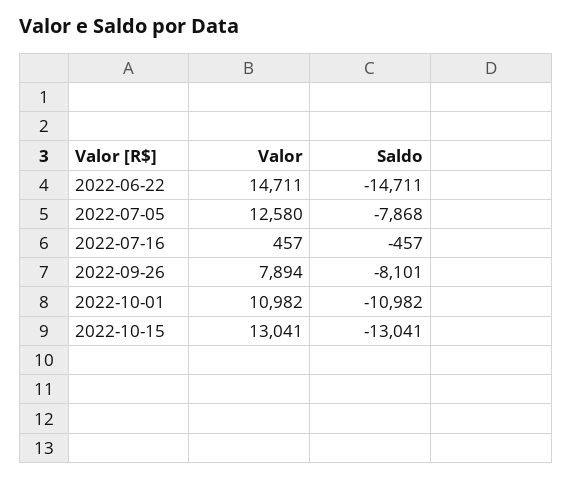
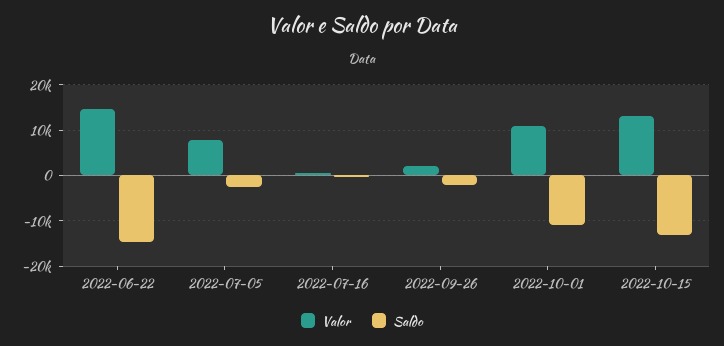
Valor, 2022-07-05: 12580 -> 8000
Saldo, 2022-07-05: -7868 -> -2000
Valor, 2022-09-26: 7894 -> 2000
Saldo, 2022-09-26: -8101 -> -2000

